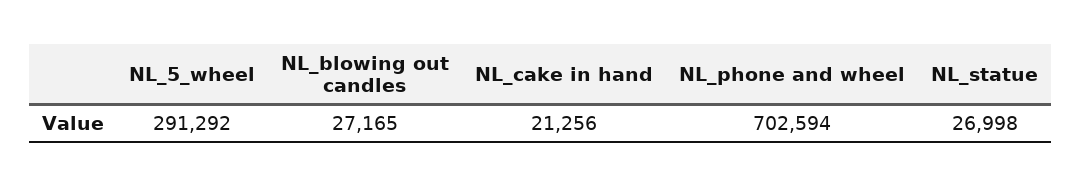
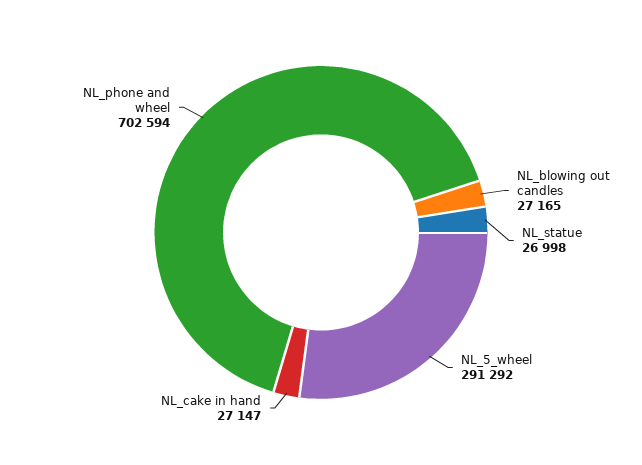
NL_cake in hand: 21256 -> 27147

